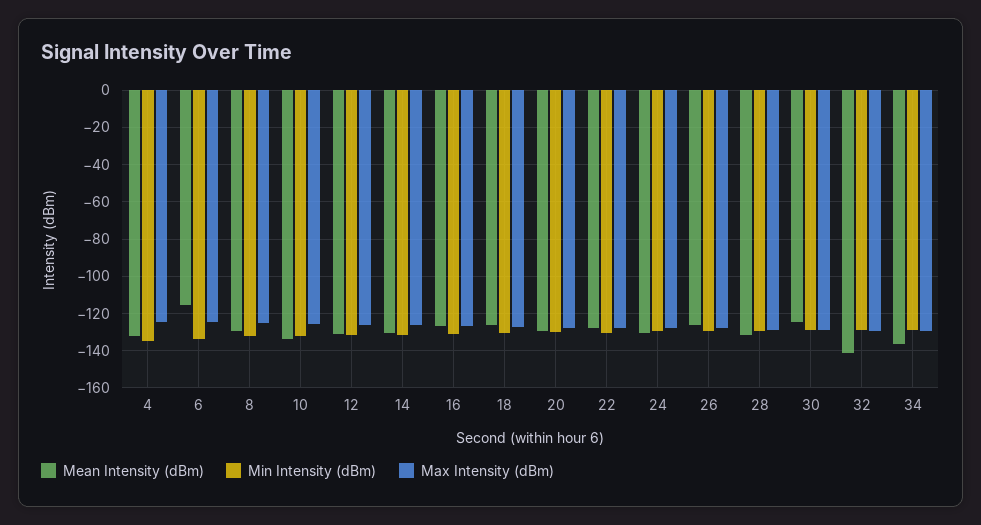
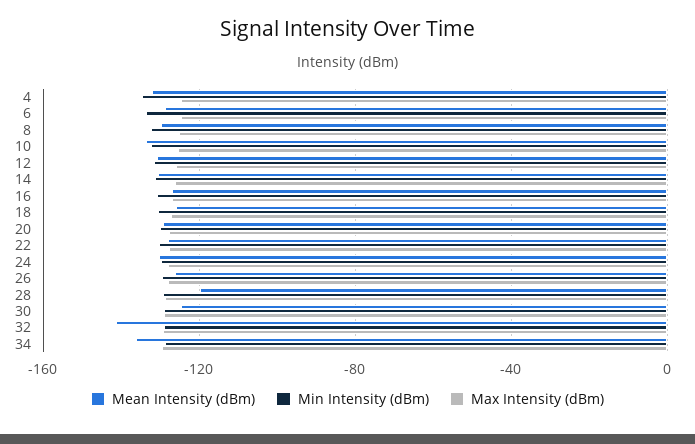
Mean Intensity (dBm), 6: -115 -> -130
Mean Intensity (dBm), 28: -130 -> -120

